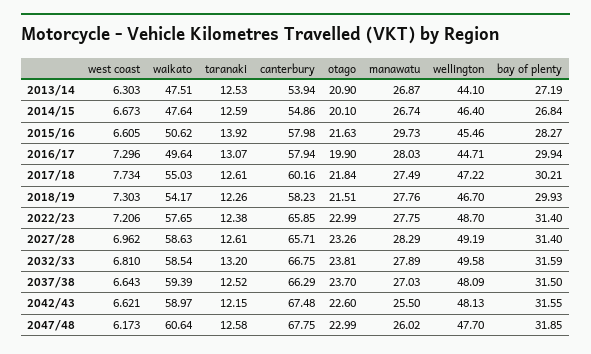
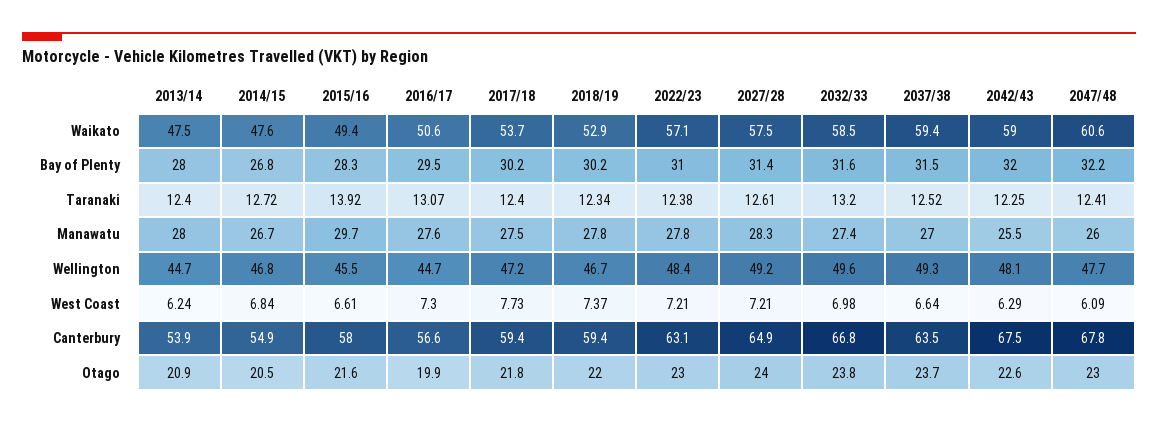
west coast, 2013/14: 6.303 -> 6.24
taranaki, 2013/14: 12.53 -> 12.4
manawatu, 2013/14: 26.87 -> 28
wellington, 2013/14: 44.1 -> 44.7
bay of plenty, 2013/14: 27.19 -> 28
west coast, 2014/15: 6.673 -> 6.84
taranaki, 2014/15: 12.59 -> 12.72
otago, 2014/15: 20.1 -> 20.5
wellington, 2014/15: 46.4 -> 46.8
waikato, 2015/16: 50.62 -> 49.4
waikato, 2016/17: 49.64 -> 50.6
canterbury, 2016/17: 57.94 -> 56.6
manawatu, 2016/17: 28.03 -> 27.6
bay of plenty, 2016/17: 29.94 -> 29.5
waikato, 2017/18: 55.03 -> 53.7
taranaki, 2017/18: 12.61 -> 12.4
canterbury, 2017/18: 60.16 -> 59.4
west coast, 2018/19: 7.303 -> 7.37
waikato, 2018/19: 54.17 -> 52.9
taranaki, 2018/19: 12.26 -> 12.34
canterbury, 2018/19: 58.23 -> 59.4
otago, 2018/19: 21.51 -> 22
bay of plenty, 2018/19: 29.93 -> 30.2
waikato, 2022/23: 57.65 -> 57.1
canterbury, 2022/23: 65.85 -> 63.1
wellington, 2022/23: 48.7 -> 48.4
bay of plenty, 2022/23: 31.4 -> 31
west coast, 2027/28: 6.962 -> 7.21
waikato, 2027/28: 58.63 -> 57.5
canterbury, 2027/28: 65.71 -> 64.9
otago, 2027/28: 23.26 -> 24
west coast, 2032/33: 6.81 -> 6.98
manawatu, 2032/33: 27.89 -> 27.4
canterbury, 2037/38: 66.29 -> 63.5
wellington, 2037/38: 48.09 -> 49.3
west coast, 2042/43: 6.621 -> 6.29
taranaki, 2042/43: 12.15 -> 12.25
bay of plenty, 2042/43: 31.55 -> 32
west coast, 2047/48: 6.173 -> 6.09
taranaki, 2047/48: 12.58 -> 12.41
bay of plenty, 2047/48: 31.85 -> 32.2

